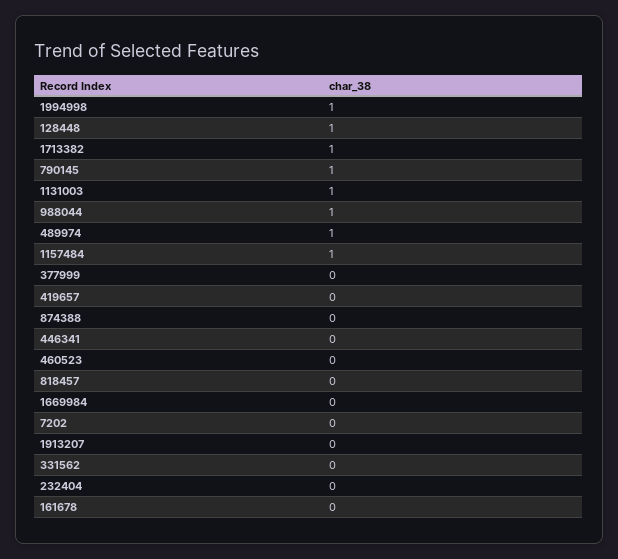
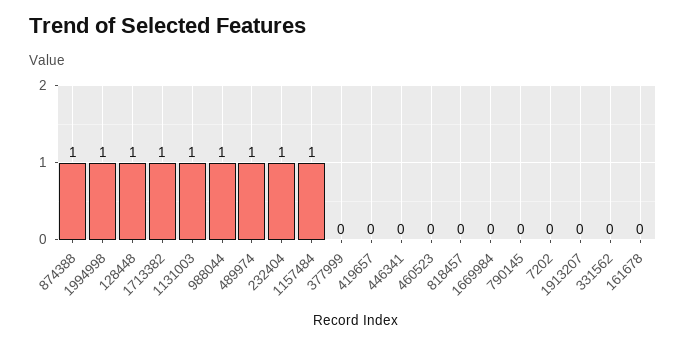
790145: 1 -> 0
874388: 0 -> 1
232404: 0 -> 1

